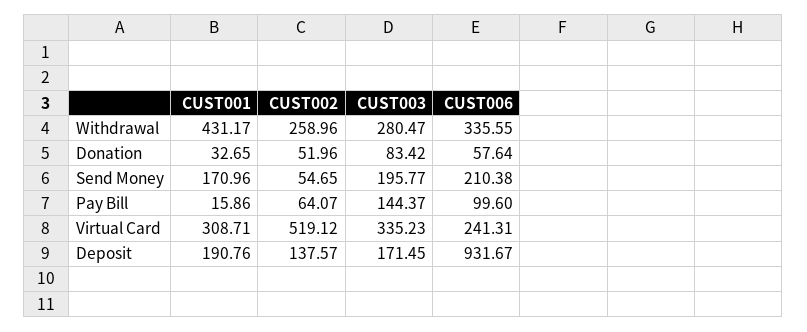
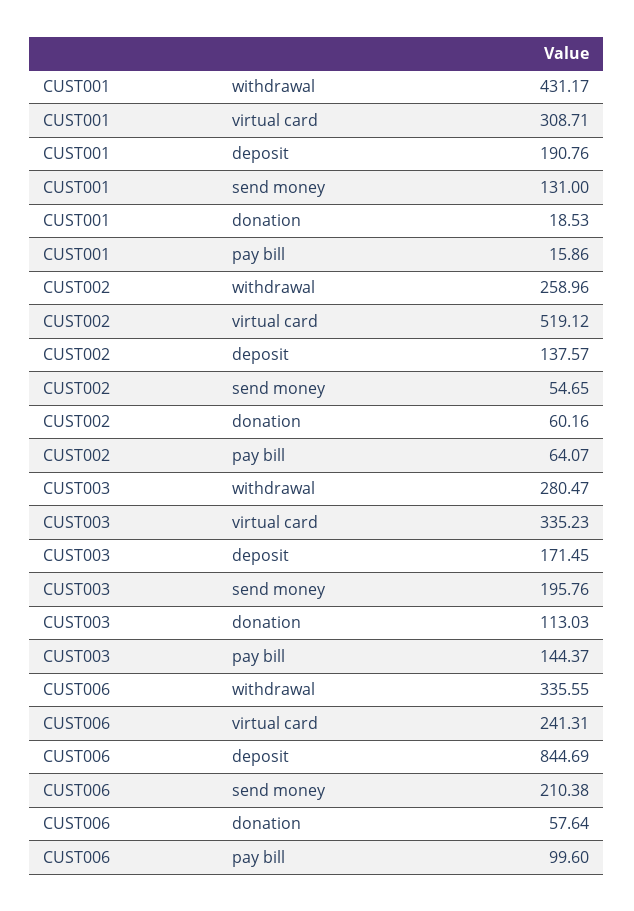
CUST001, Donation: 32.65 -> 18.53
CUST002, Donation: 51.96 -> 60.16
CUST003, Donation: 83.42 -> 113.03
CUST001, Send Money: 170.96 -> 131
CUST003, Send Money: 195.77 -> 195.76
CUST006, Deposit: 931.67 -> 844.69

